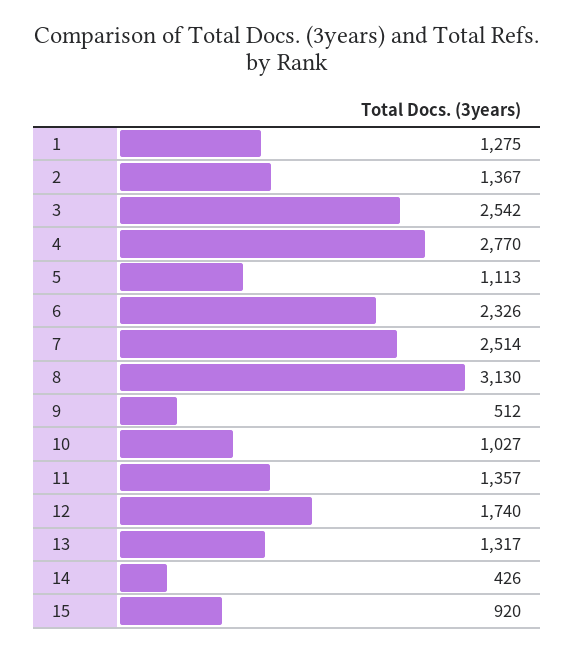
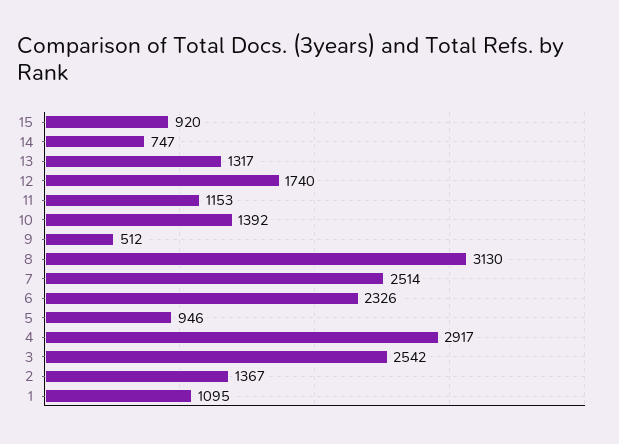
1: 1275 -> 1095
4: 2770 -> 2917
5: 1113 -> 946
10: 1027 -> 1392
11: 1357 -> 1153
14: 426 -> 747

